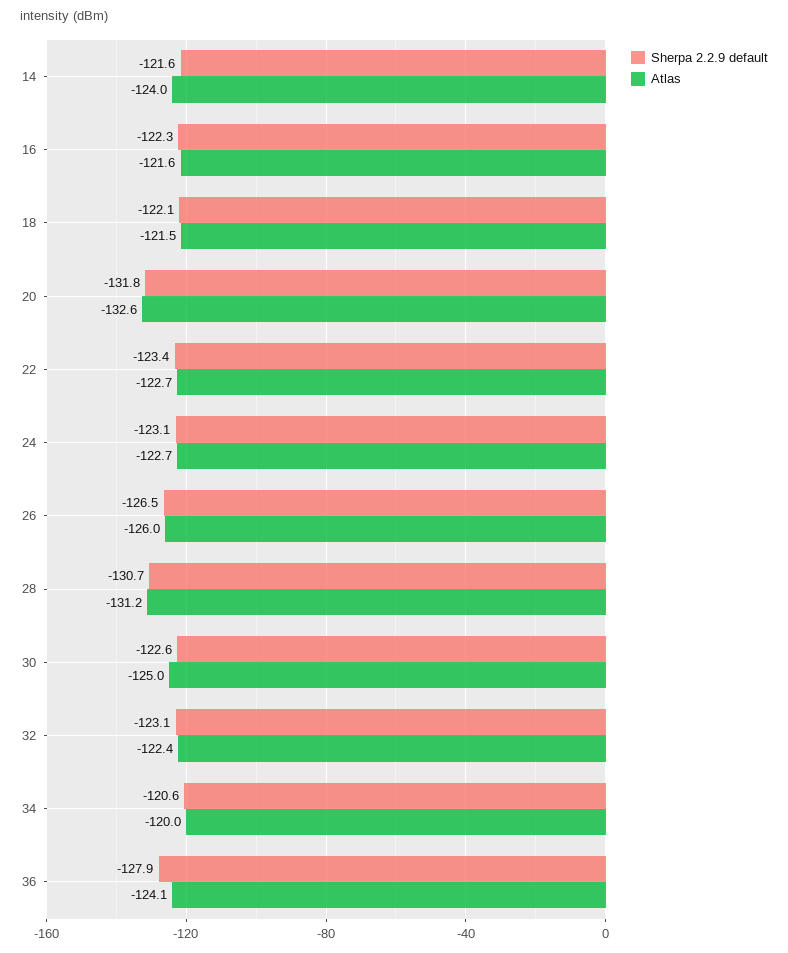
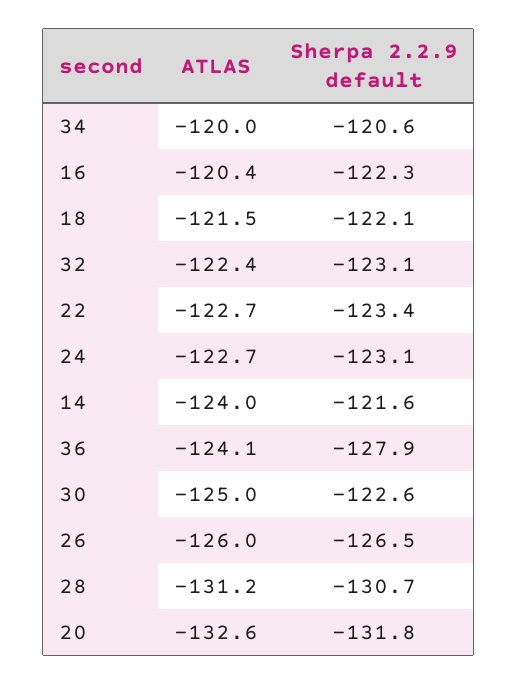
Atlas, 16: -121.6 -> -120.4

